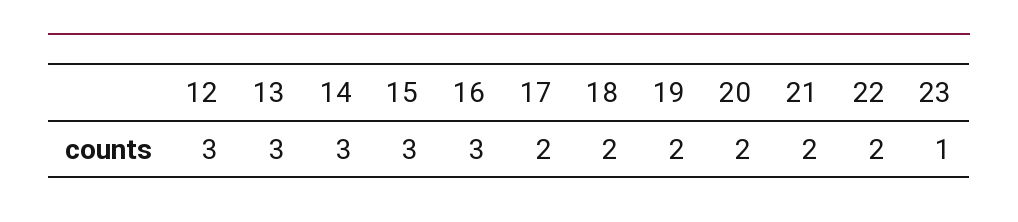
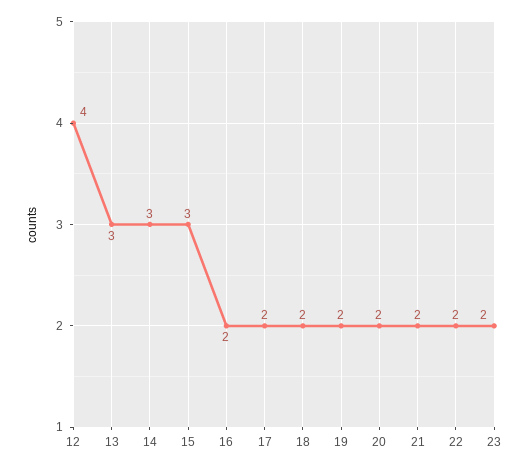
12: 3 -> 4
16: 3 -> 2
23: 1 -> 2

